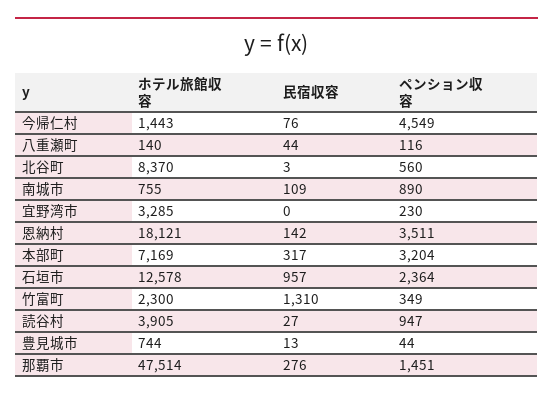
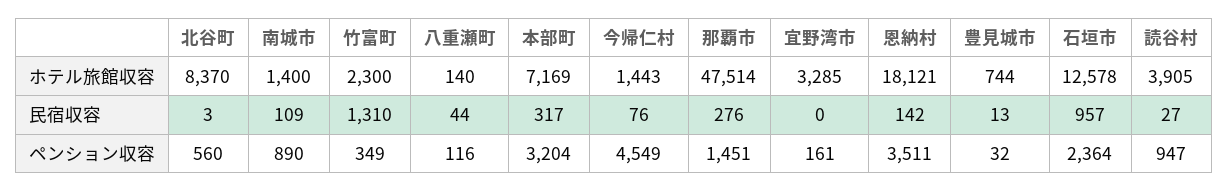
ホテル旅館収容, 南城市: 755 -> 1400
ペンション収容, 宜野湾市: 230 -> 161
ペンション収容, 豊見城市: 44 -> 32

